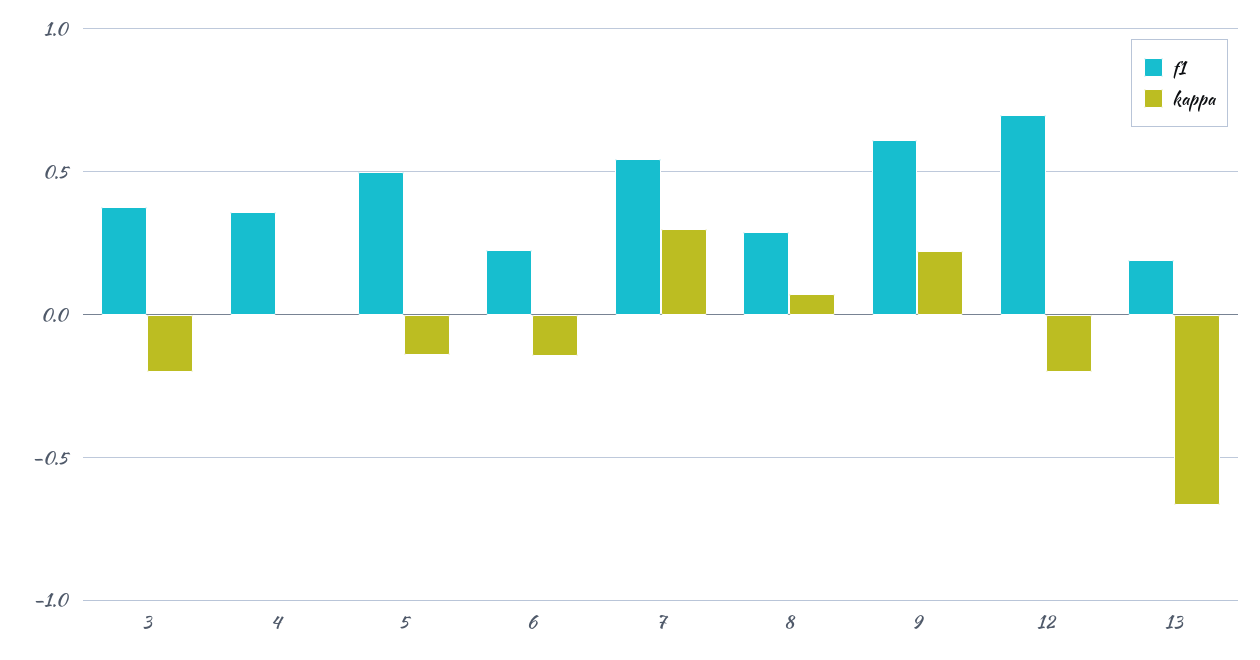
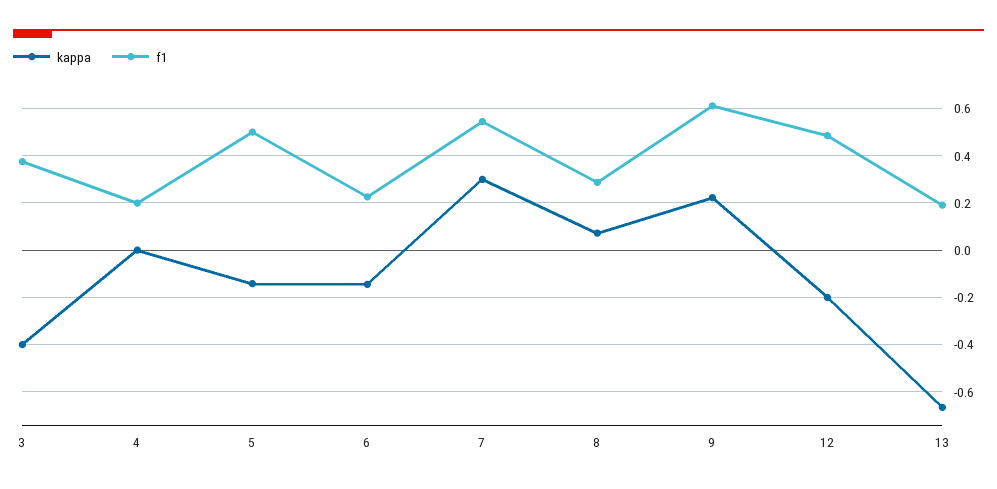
kappa, 3: -0.2 -> -0.4
f1, 4: 0.35 -> 0.2
f1, 12: 0.7 -> 0.5

